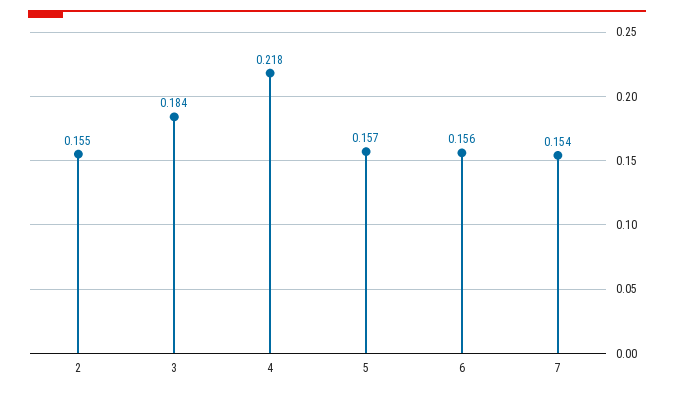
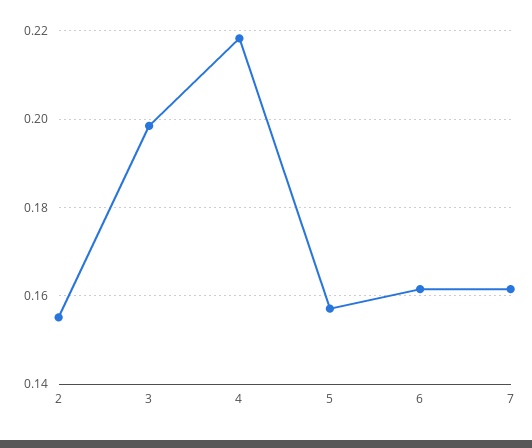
3: 0.184 -> 0.198
6: 0.156 -> 0.162
7: 0.154 -> 0.162

